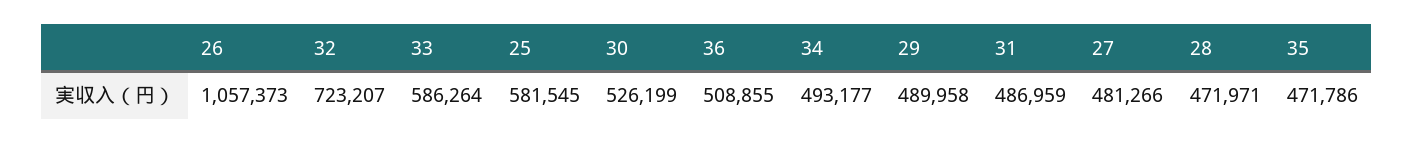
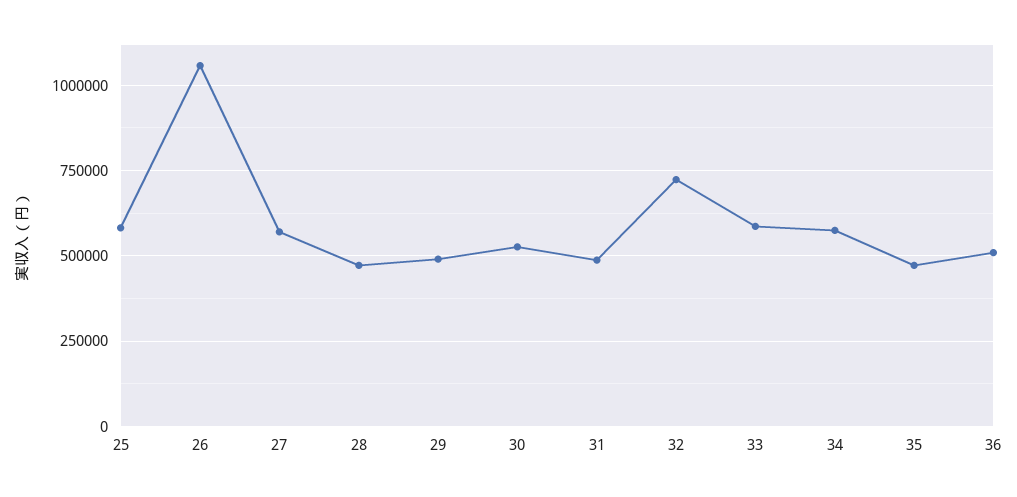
34: 493177 -> 575000
27: 481266 -> 575000

